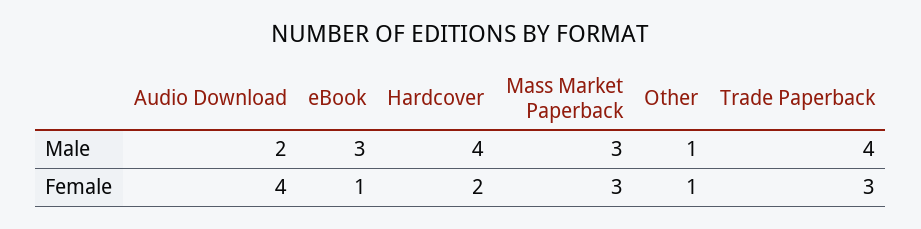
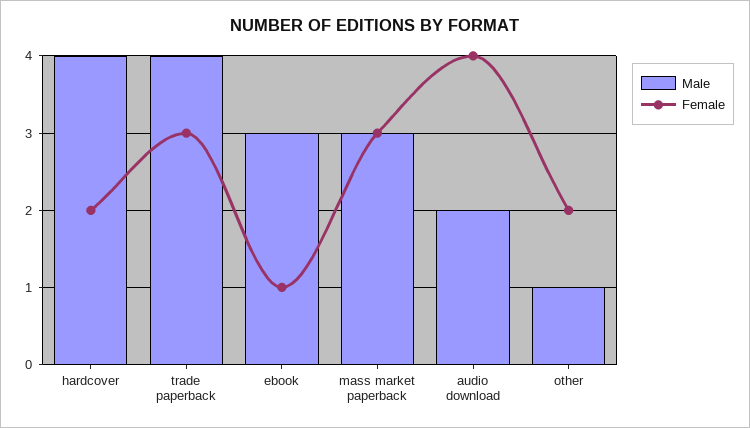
Female, Other: 1 -> 2

